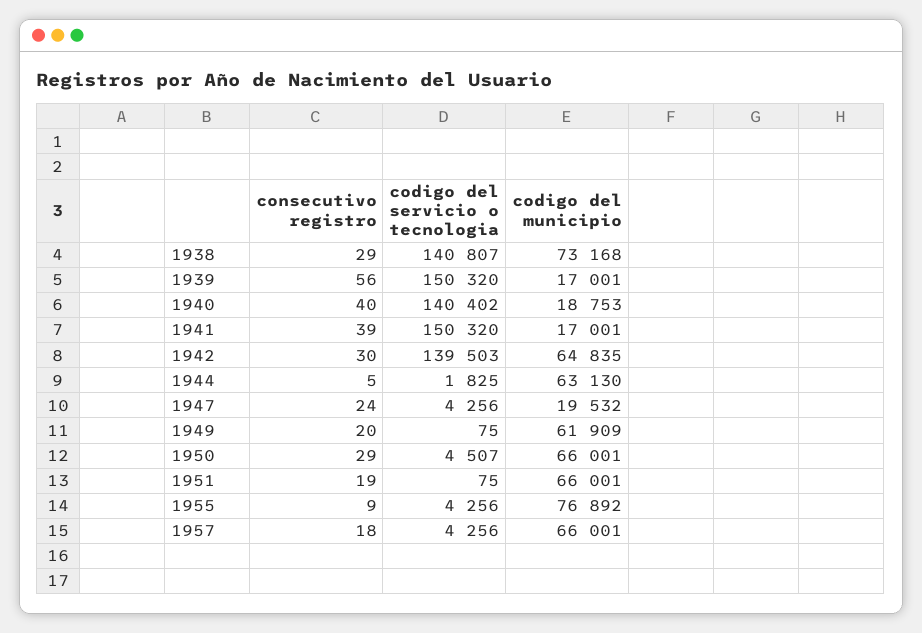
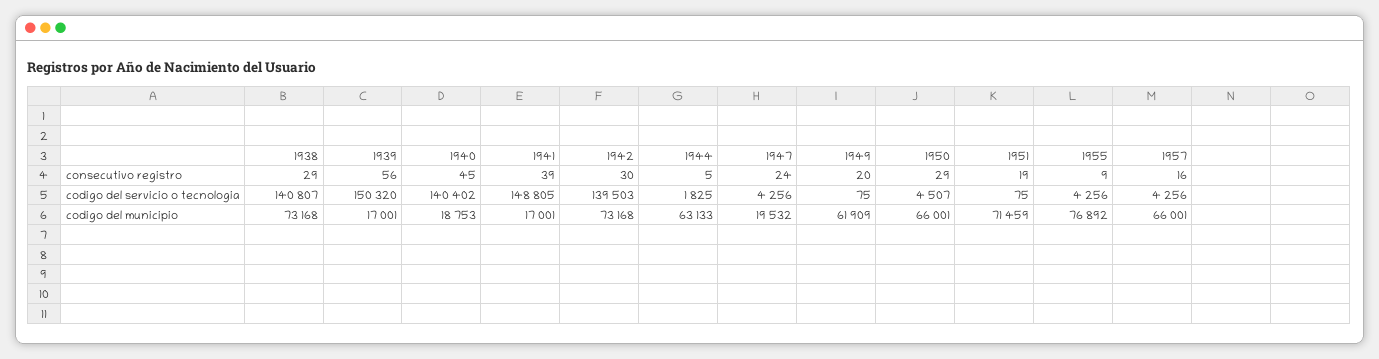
consecutivo registro, 1940: 40 -> 45
codigo del servicio o tecnologia, 1941: 150320 -> 148805
codigo del municipio, 1942: 64835 -> 73168
codigo del municipio, 1944: 63130 -> 63133
codigo del municipio, 1951: 66001 -> 71459
consecutivo registro, 1957: 18 -> 16

